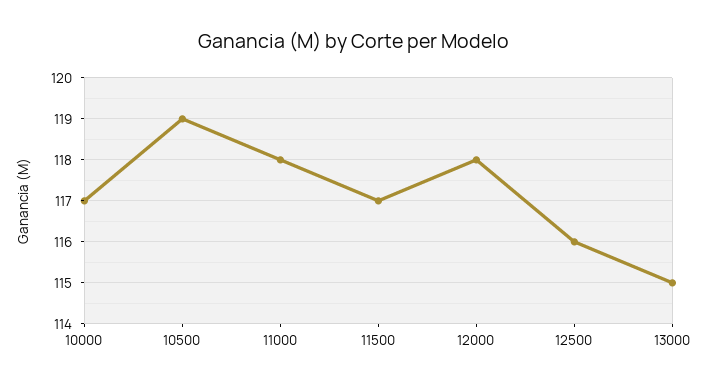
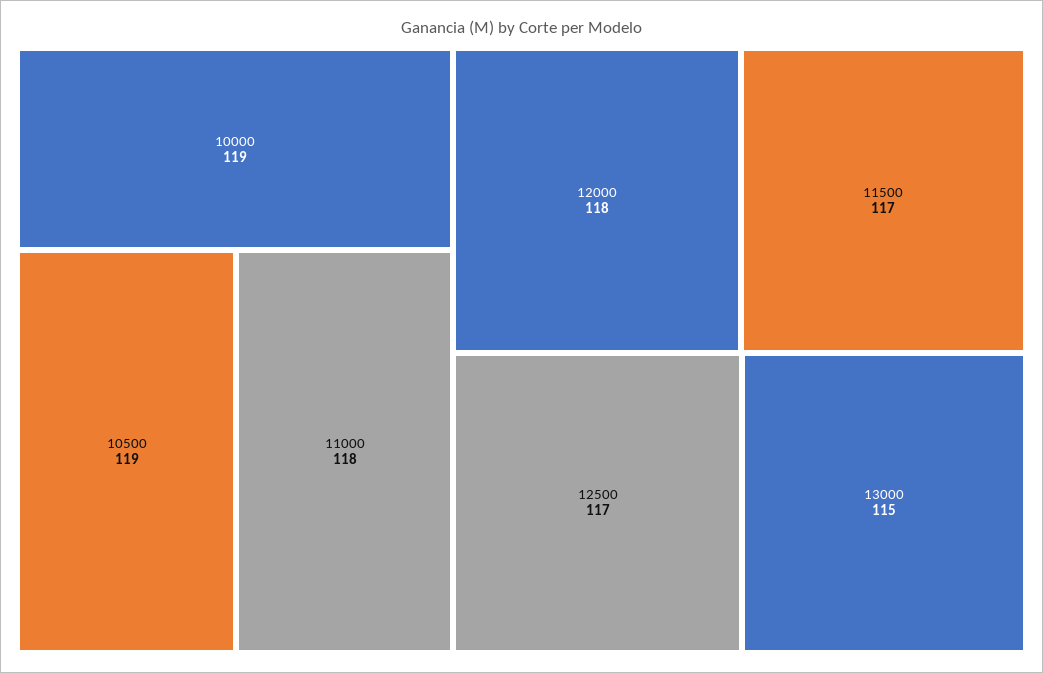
10000: 117 -> 119
12500: 116 -> 117

